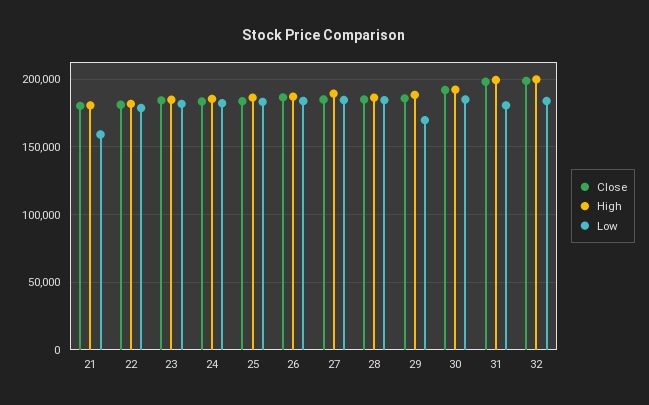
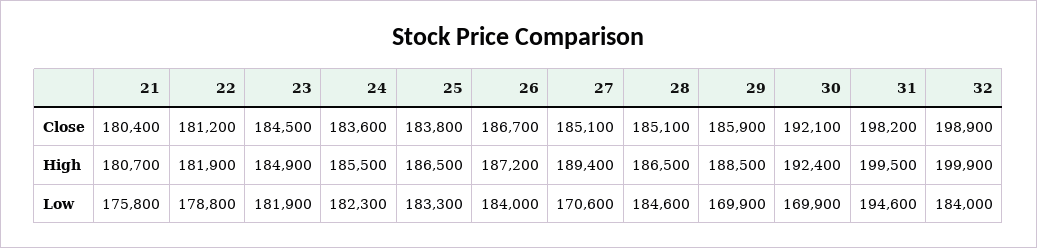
Low, 21: 160000 -> 175800
Low, 27: 185000 -> 170600
Low, 30: 185000 -> 169900
Low, 31: 180000 -> 194600

